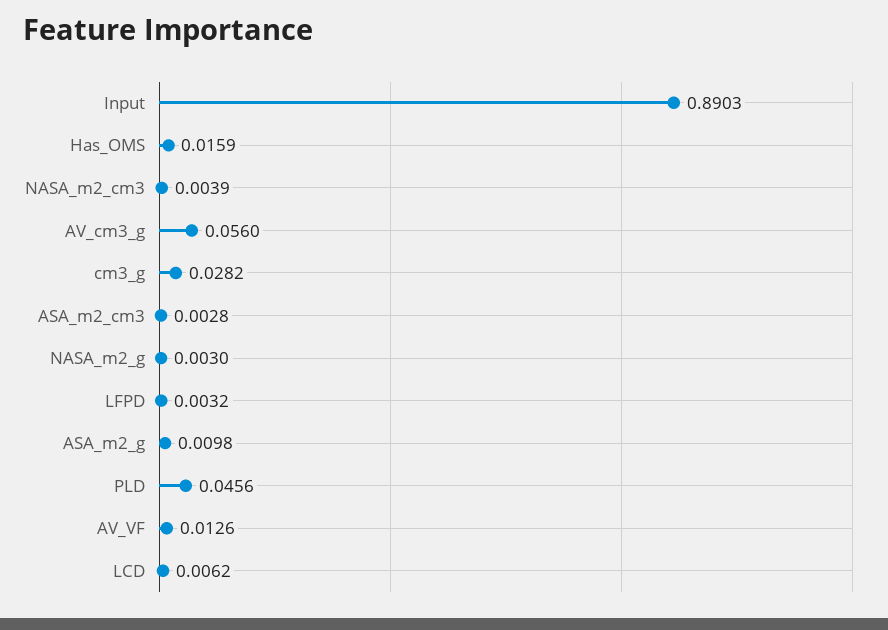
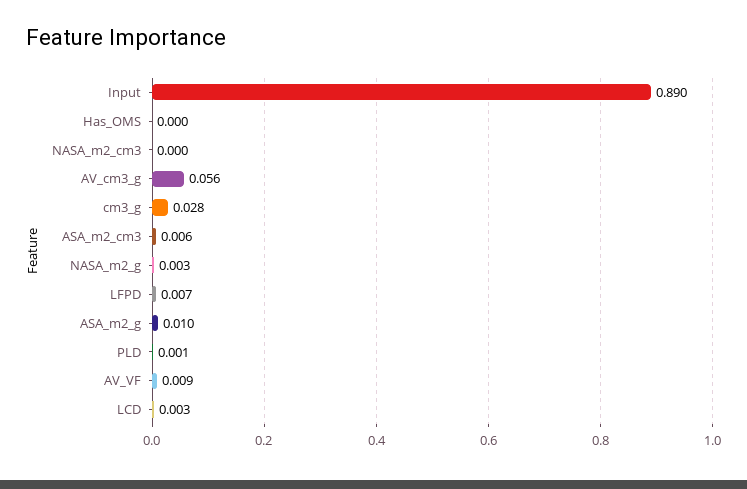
Has_OMS: 0.0159 -> 0
NASA_m2_cm3: 0.0039 -> 0
ASA_m2_cm3: 0.0028 -> 0.006
LFPD: 0.0032 -> 0.007
PLD: 0.0456 -> 0.001
AV_VF: 0.0126 -> 0.009
LCD: 0.0062 -> 0.003

